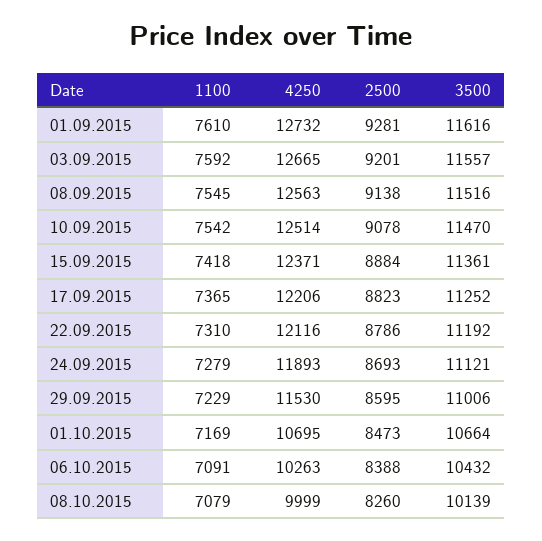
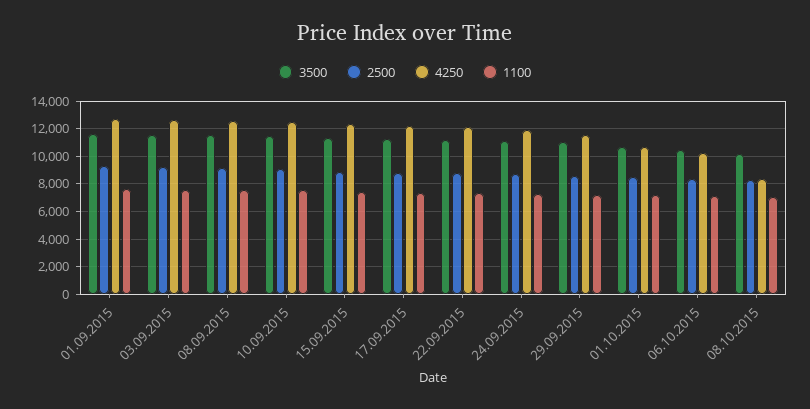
4250, 08.10.2015: 9999 -> 8500

